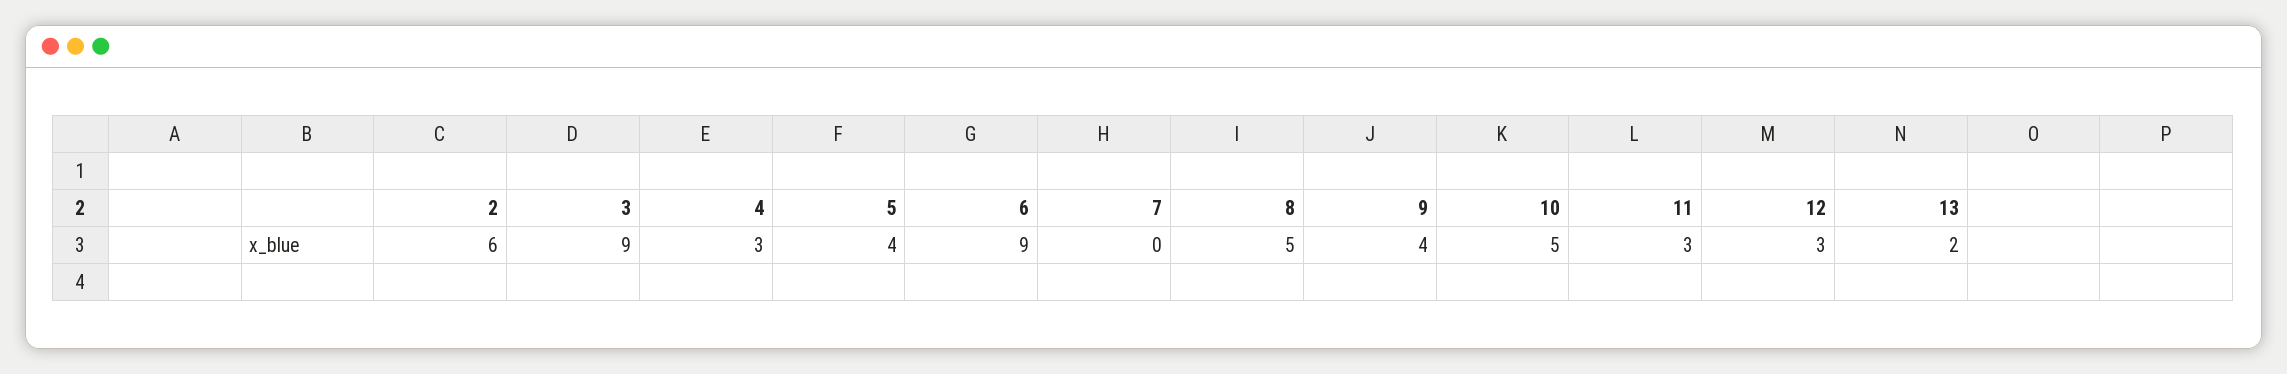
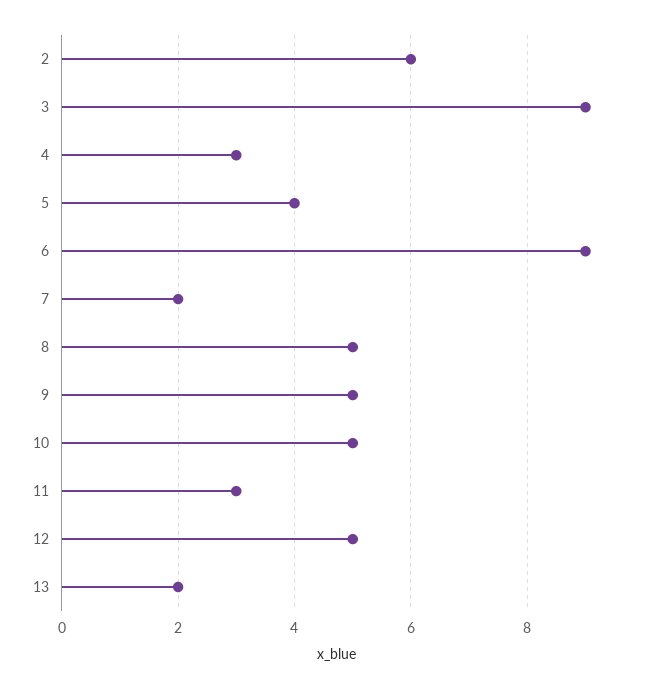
7: 0 -> 2
9: 4 -> 5
12: 3 -> 5

